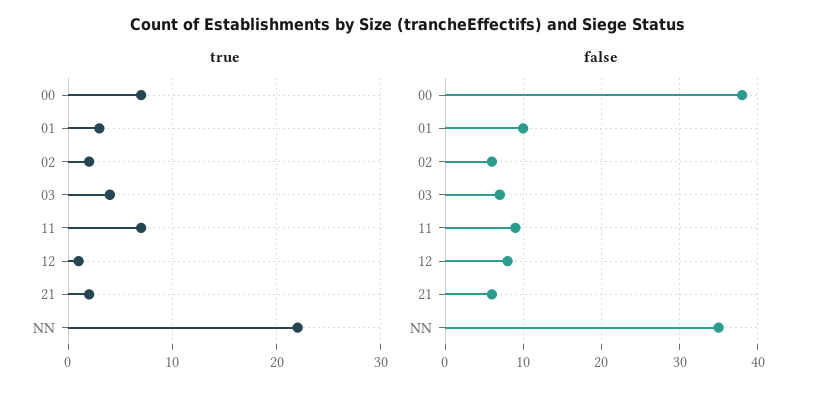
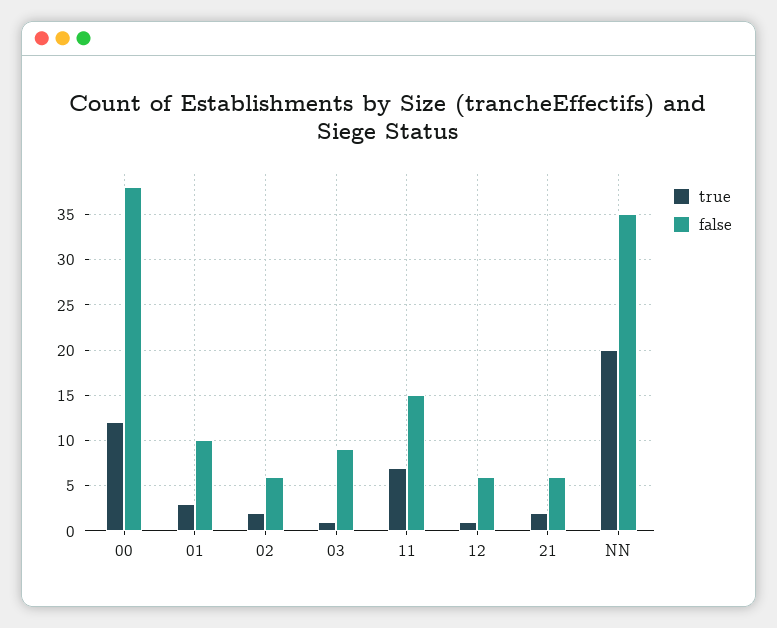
true, 00: 7 -> 12
true, 03: 4 -> 1
true, NN: 22 -> 20
false, 03: 7 -> 9
false, 11: 9 -> 15
false, 12: 8 -> 6

